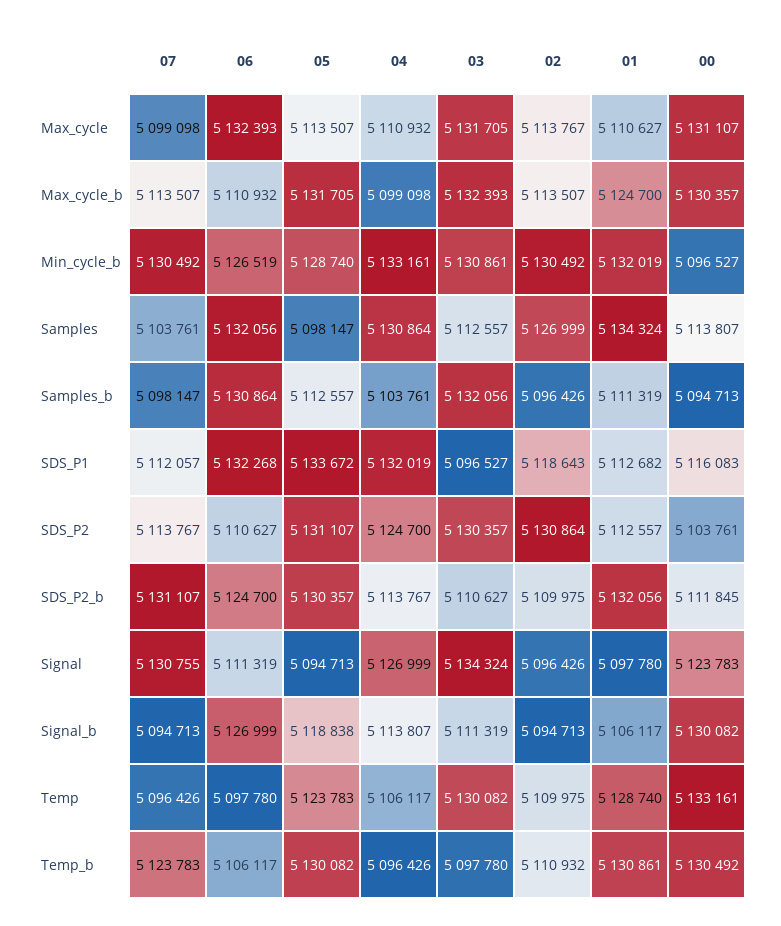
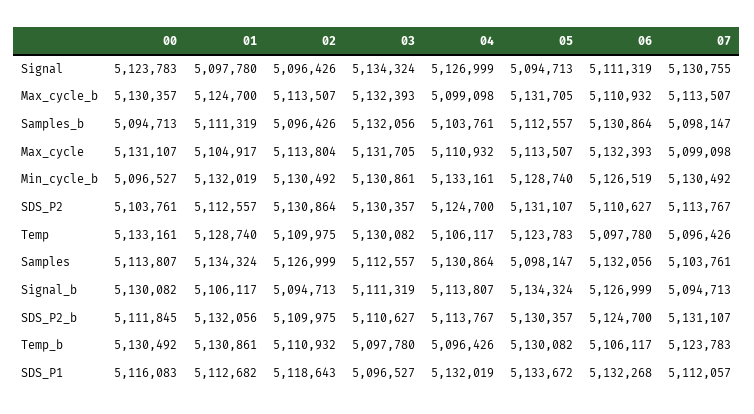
02, Max_cycle: 5113767 -> 5113804
01, Max_cycle: 5110627 -> 5104917
05, Signal_b: 5118838 -> 5134324

